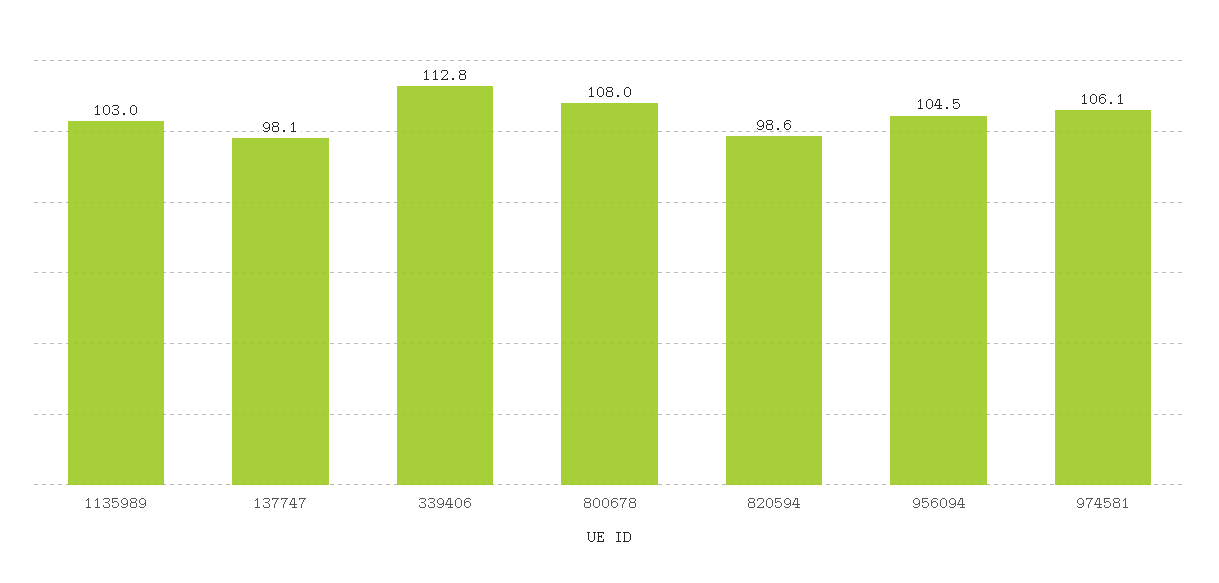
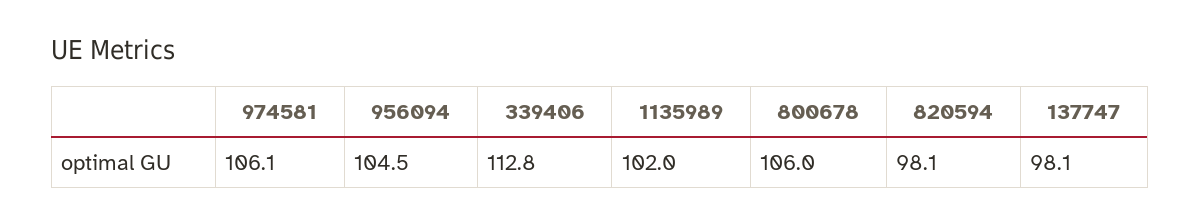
1135989: 103 -> 102
800678: 108 -> 106
820594: 98.6 -> 98.1

